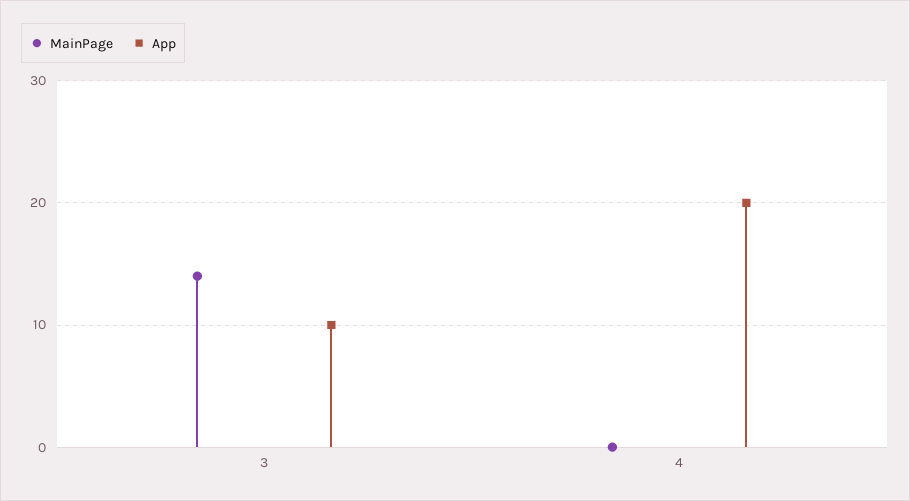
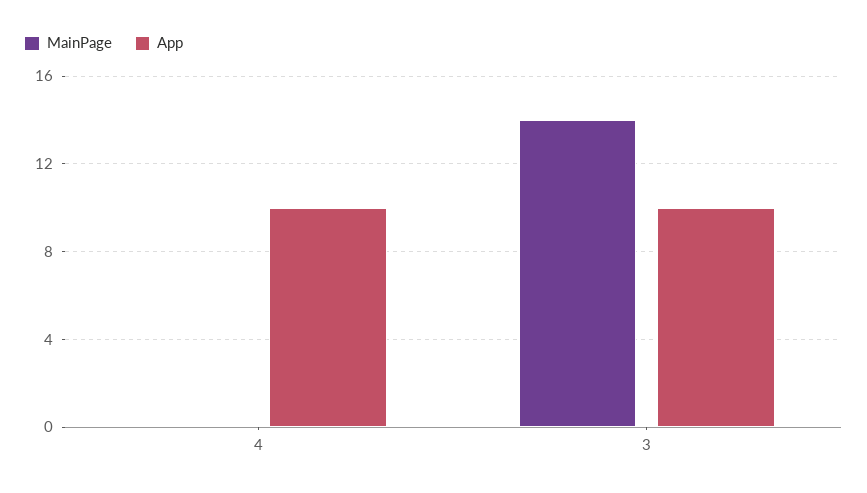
App, 4: 20 -> 10

